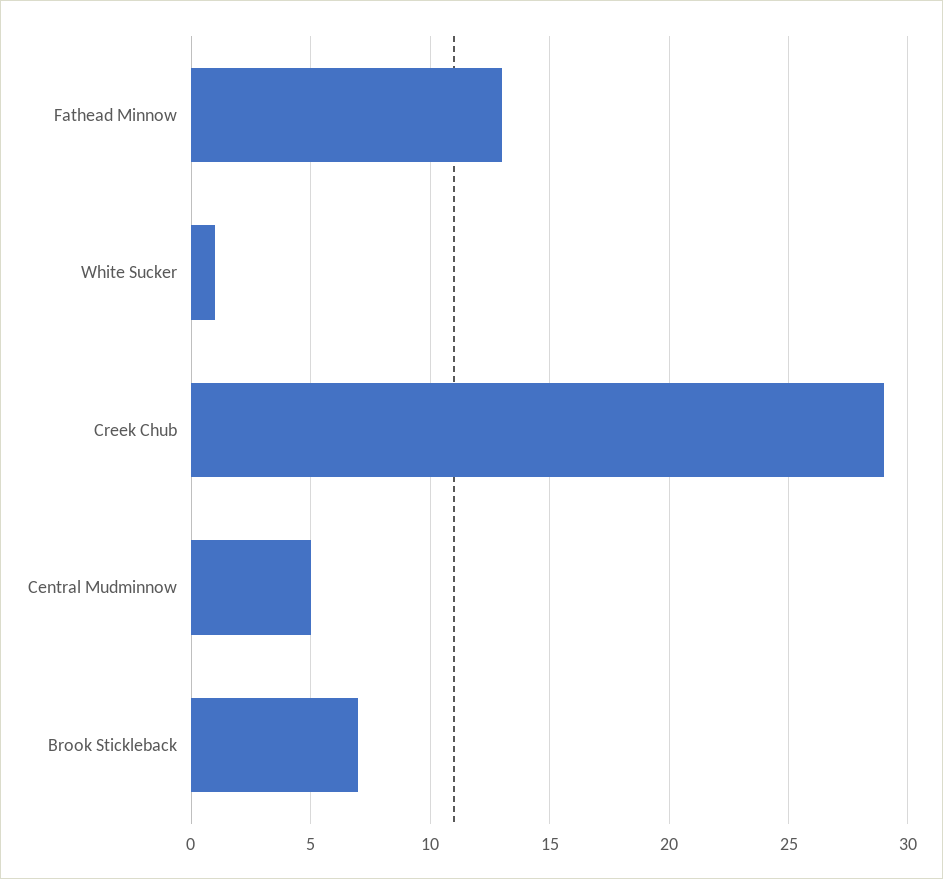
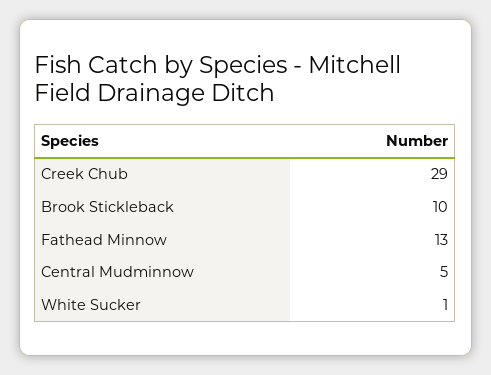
Brook Stickleback: 7 -> 10

